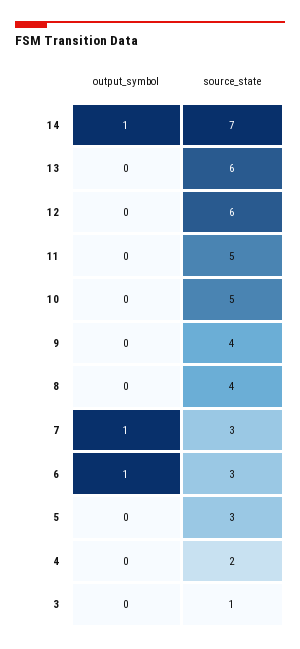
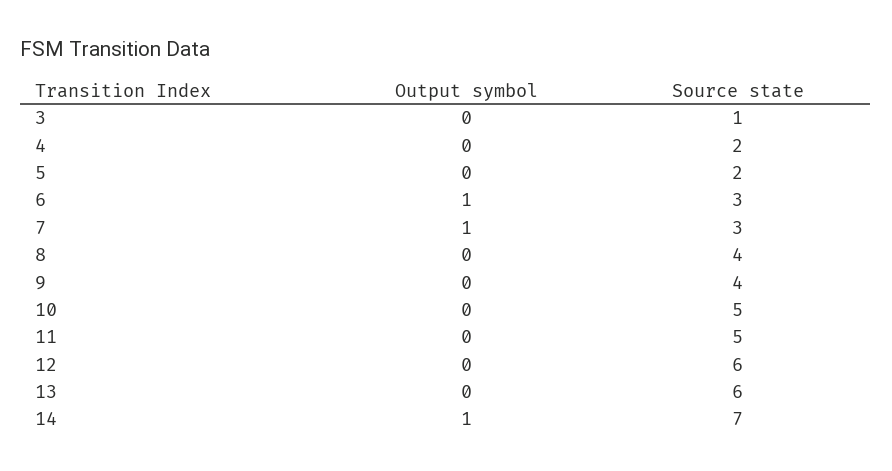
source_state, 5: 3 -> 2

